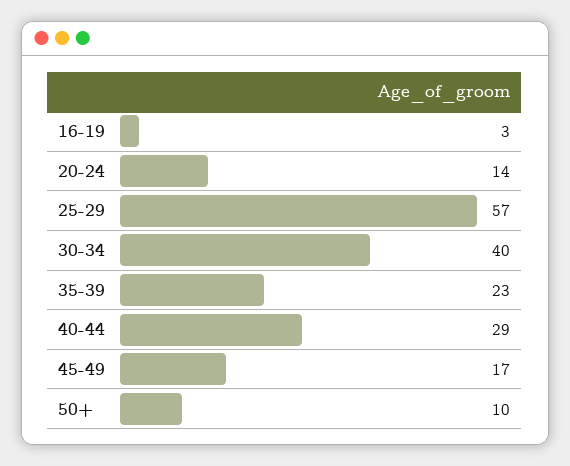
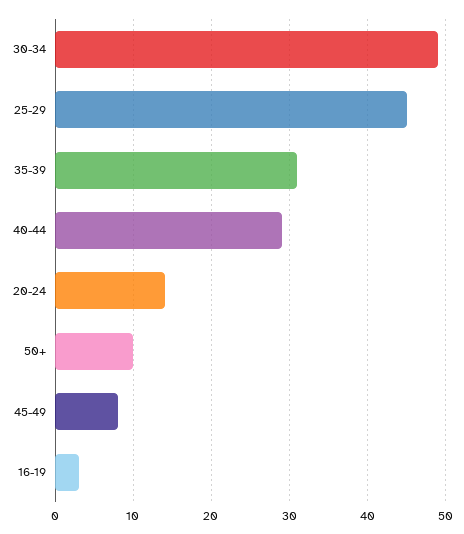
25-29: 57 -> 45
30-34: 40 -> 49
35-39: 23 -> 31
45-49: 17 -> 8

